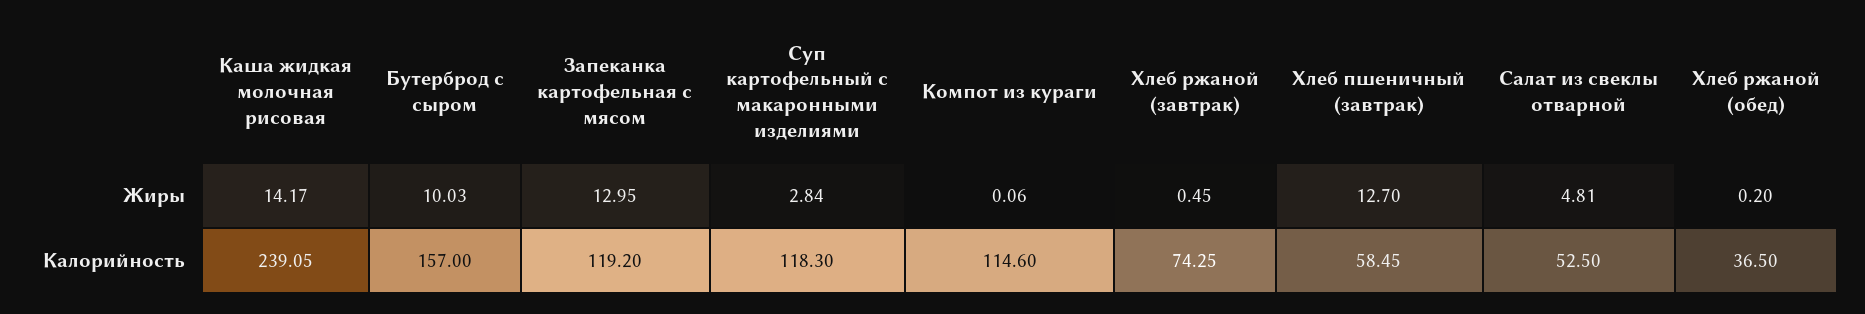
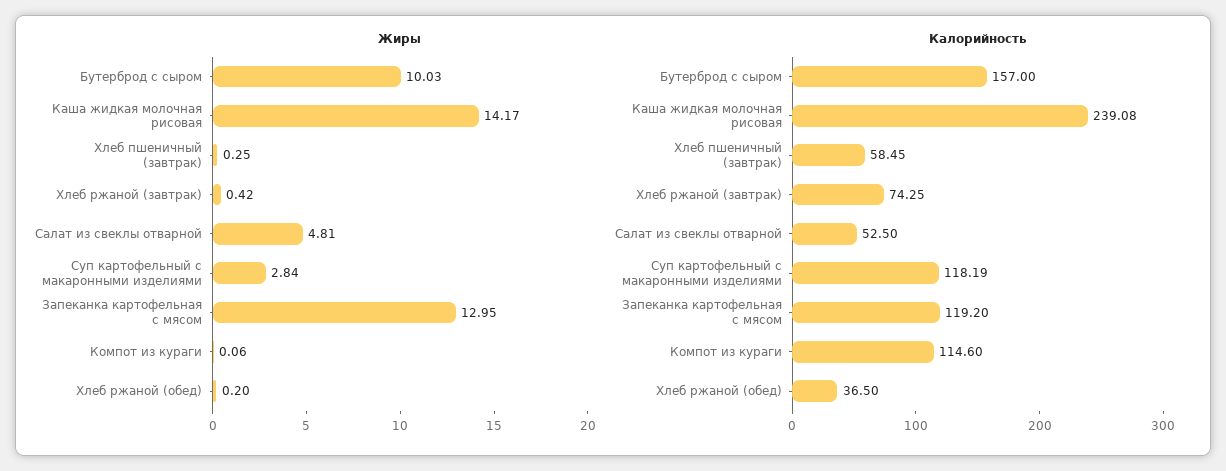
Жиры, Хлеб ржаной (завтрак): 0.45 -> 0.42
Жиры, Хлеб пшеничный (завтрак): 12.7 -> 0.25
Калорийность, Каша жидкая молочная рисовая: 239.05 -> 239.08
Калорийность, Суп картофельный с макаронными изделиями: 118.3 -> 118.19

